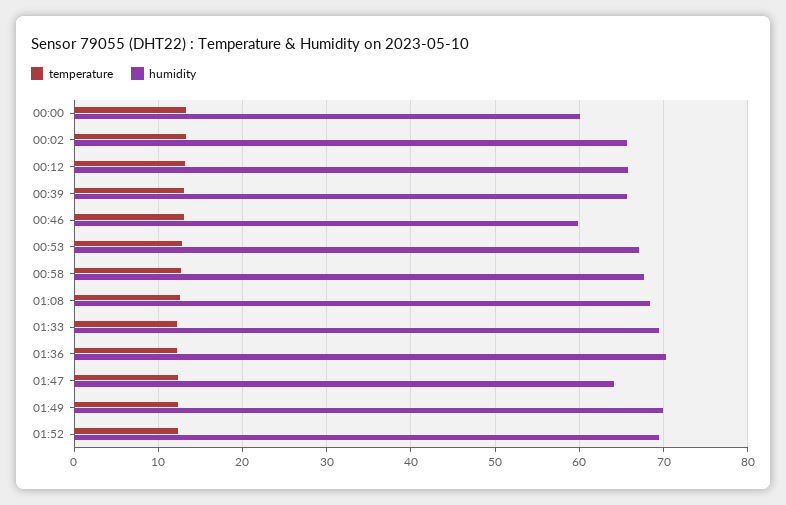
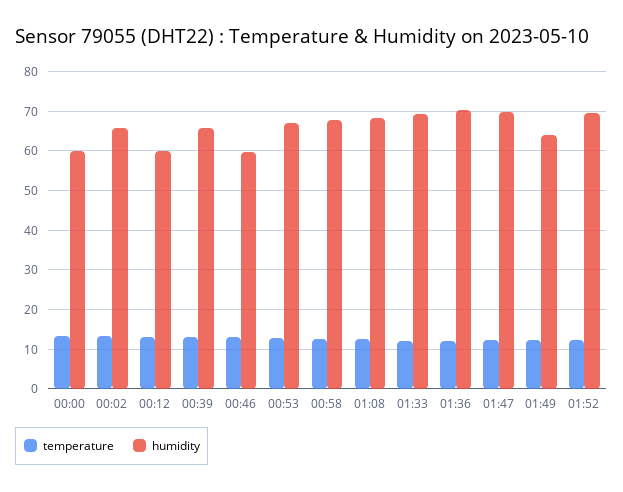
humidity, 00:12: 66 -> 60
humidity, 01:47: 64 -> 70
humidity, 01:49: 70 -> 64

